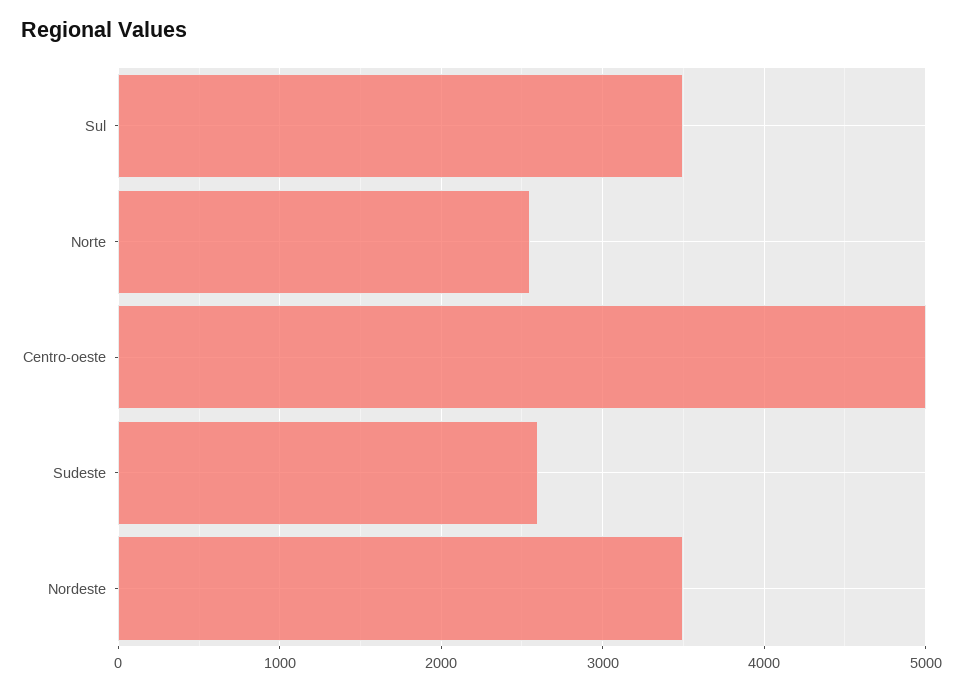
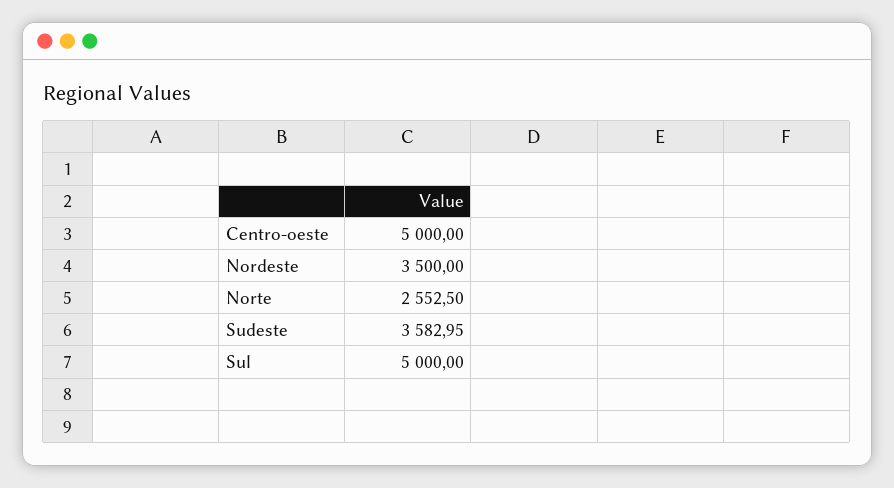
Sul: 3500 -> 5000
Sudeste: 2600 -> 3582.95

